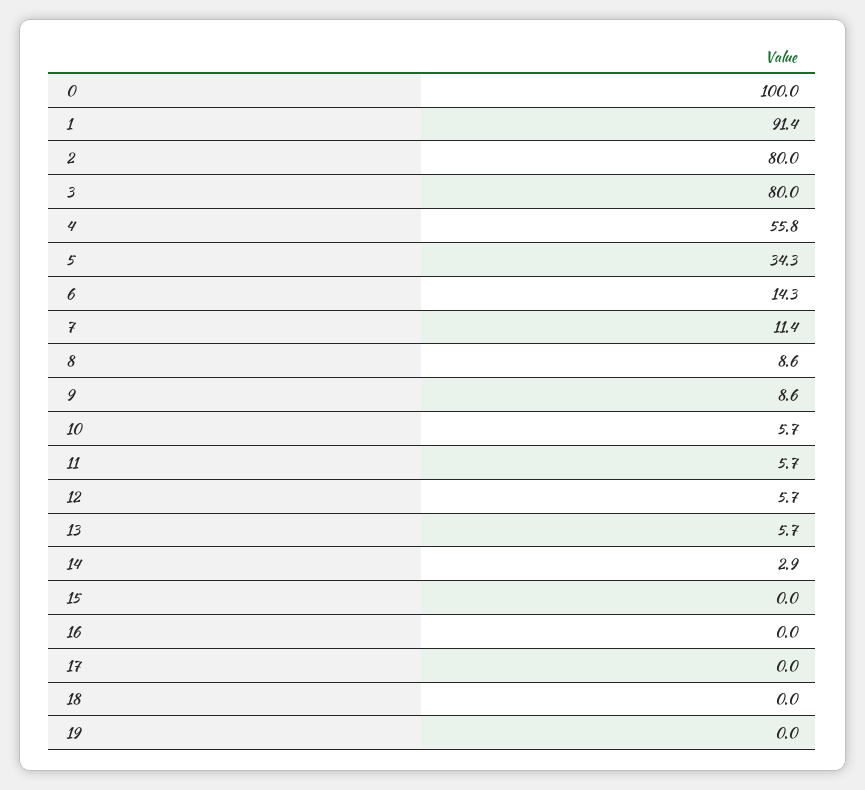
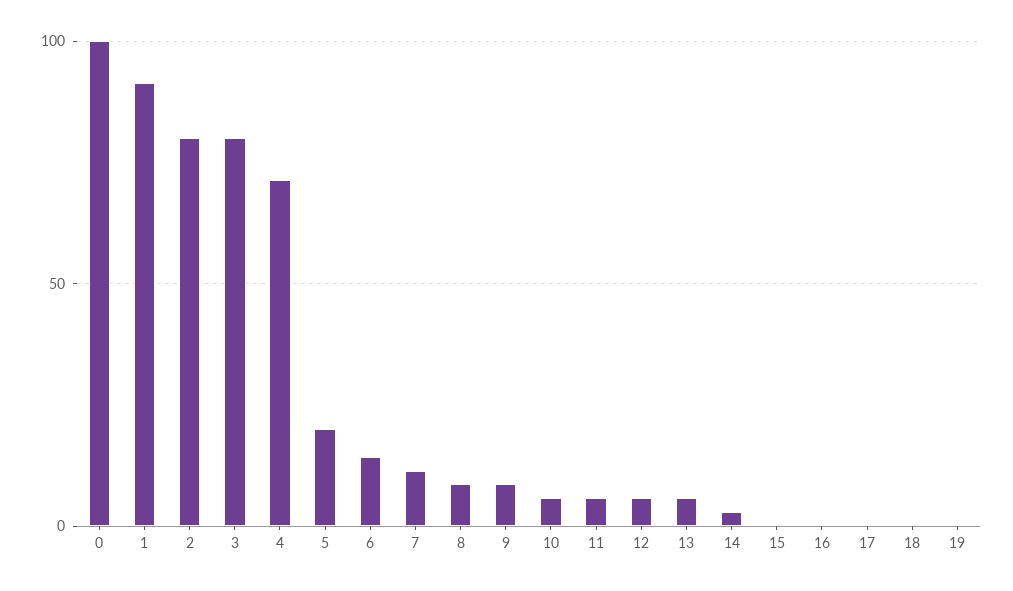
4: 55.8 -> 70
5: 34.3 -> 20

